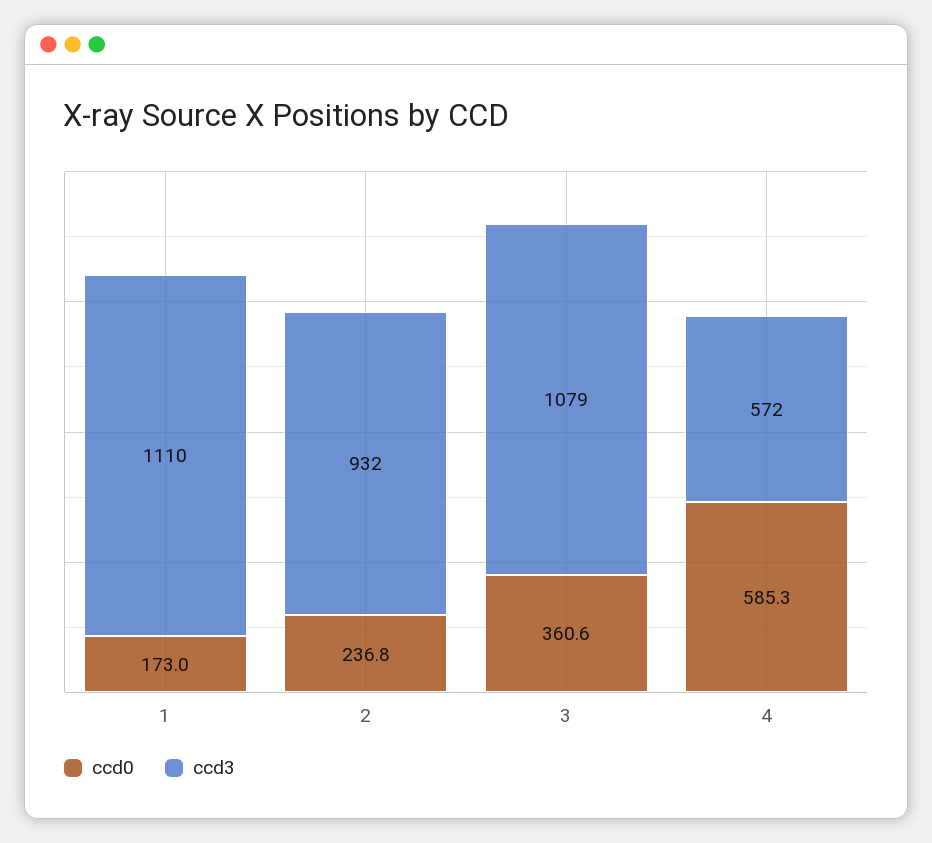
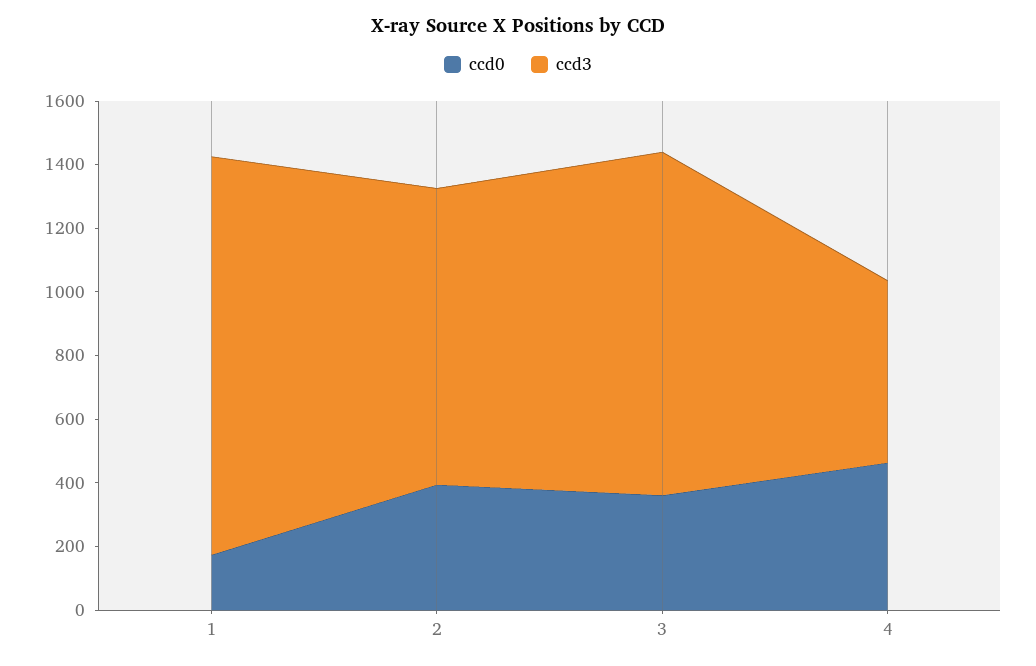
ccd3, 1: 1110 -> 1250
ccd0, 2: 236.8 -> 400
ccd0, 4: 585.3 -> 450

